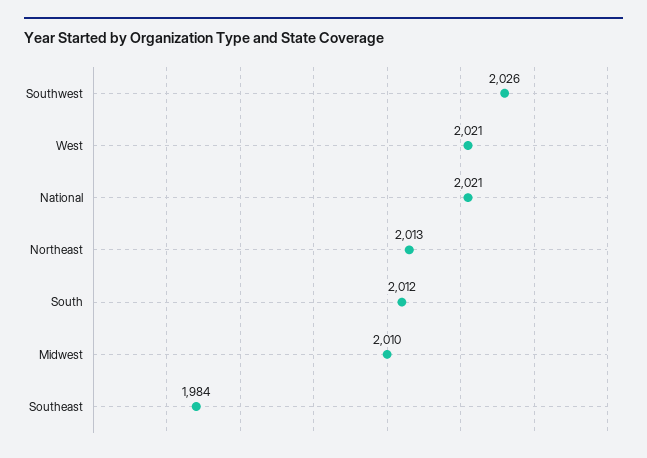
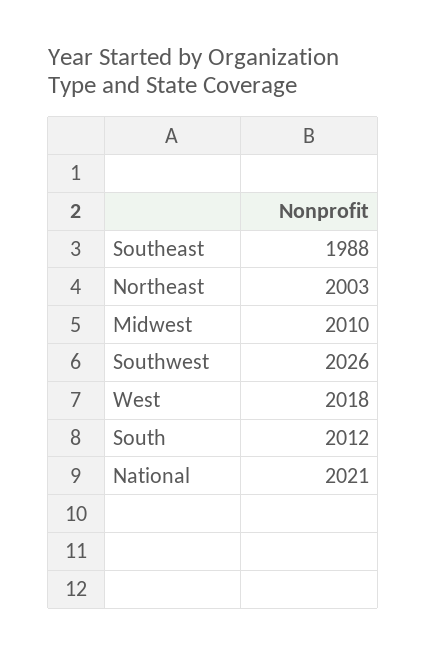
West: 2021 -> 2018
Northeast: 2013 -> 2003
Southeast: 1984 -> 1988

